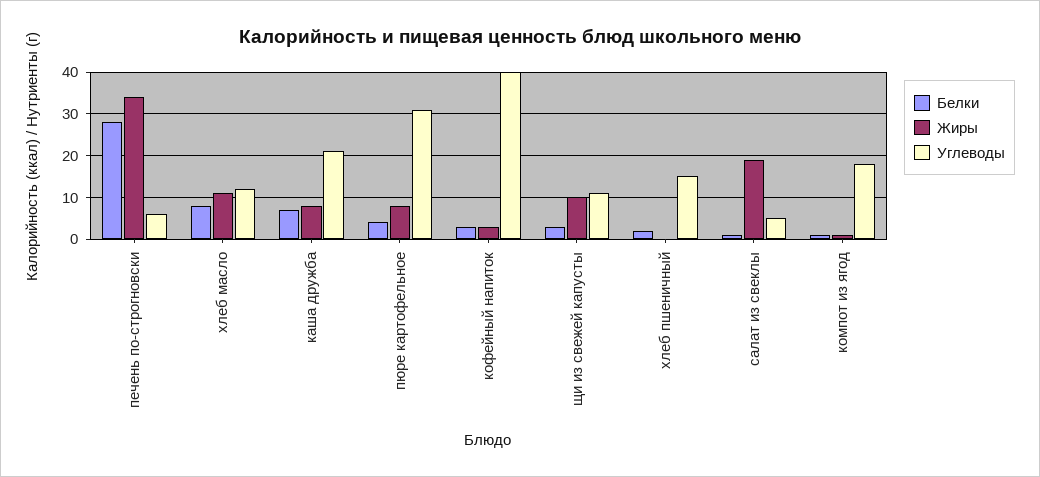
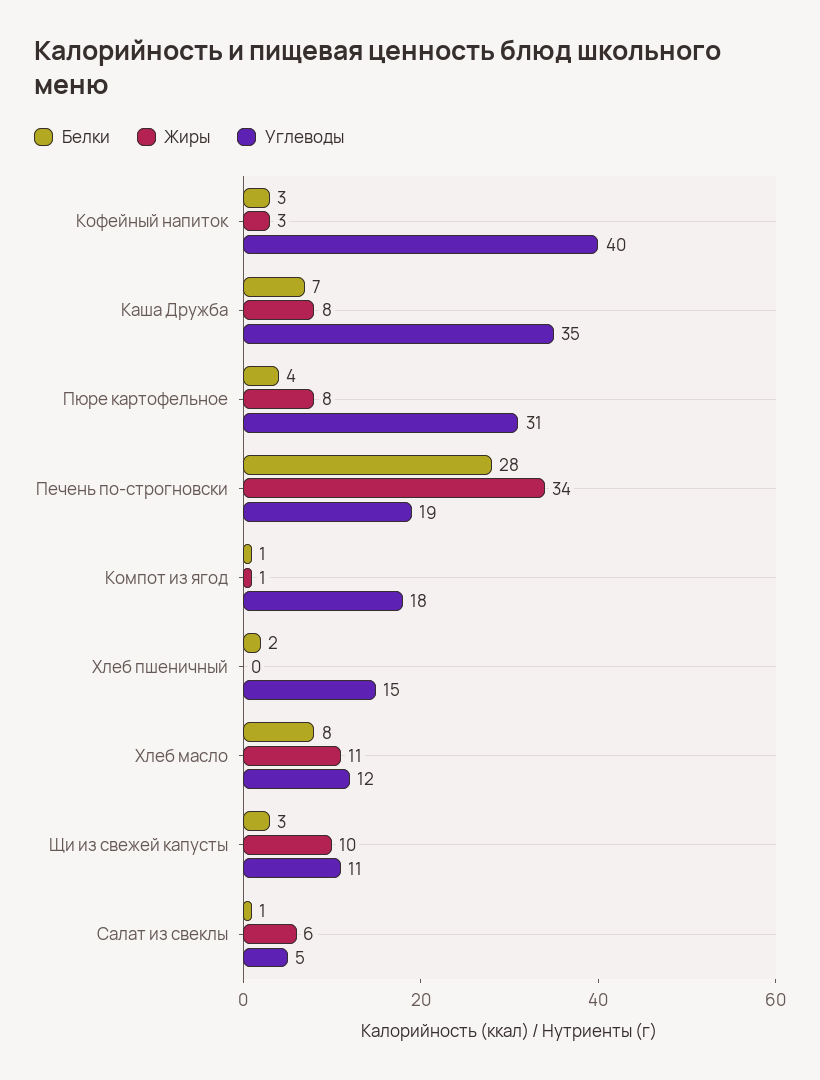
Углеводы, печень по-строгновски: 5 -> 19
Углеводы, каша дружба: 20 -> 35
Жиры, салат из свеклы: 20 -> 6

